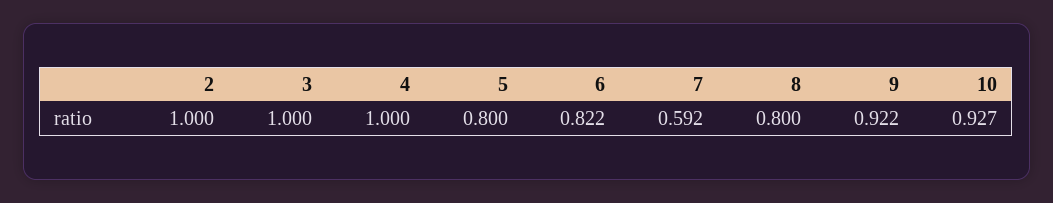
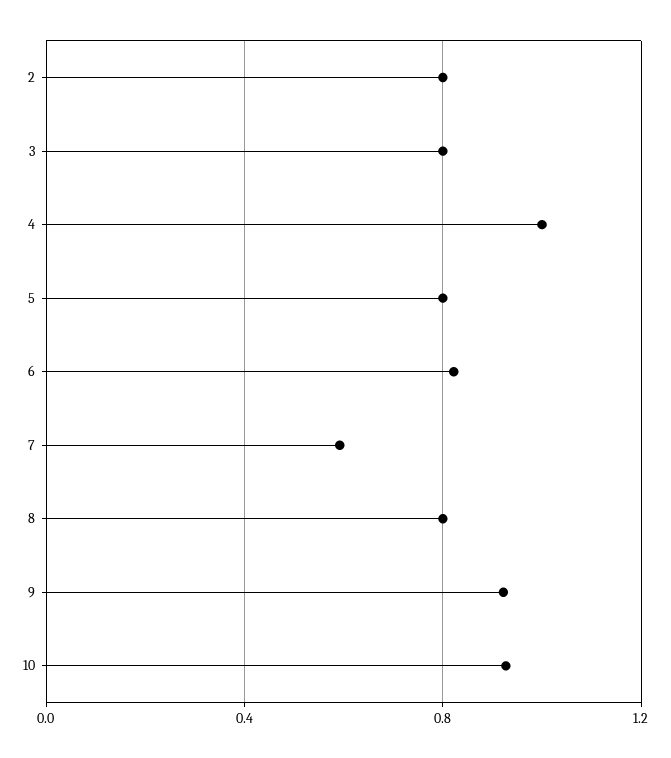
2: 1 -> 0.8
3: 1 -> 0.8

